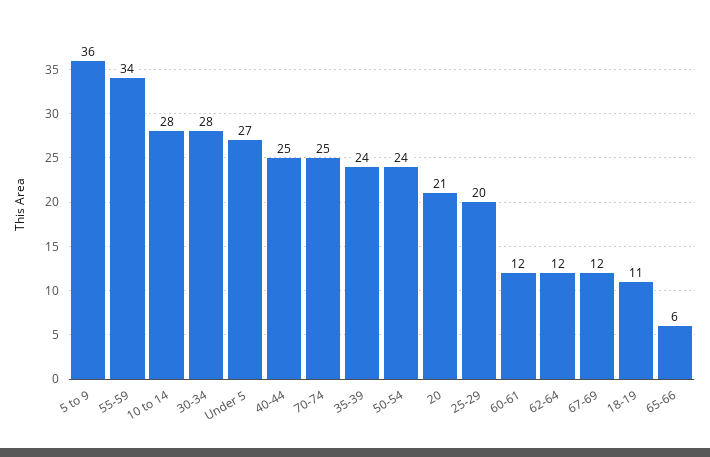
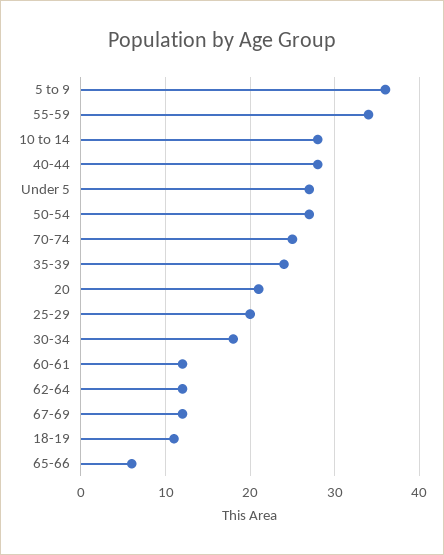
30-34: 28 -> 18
40-44: 25 -> 28
50-54: 24 -> 27

